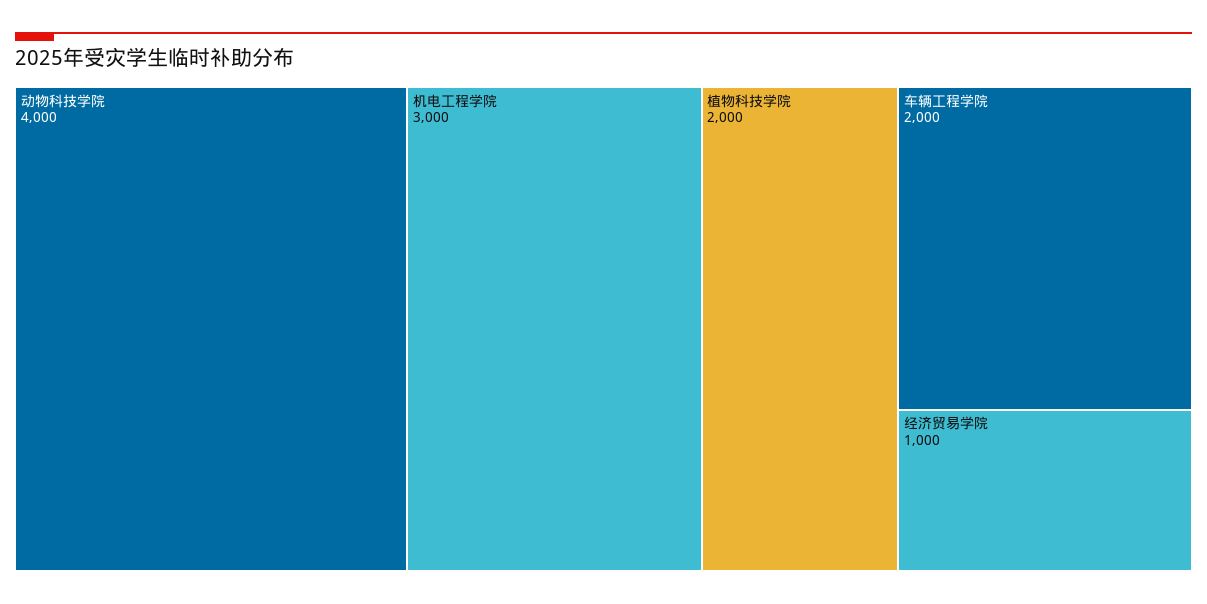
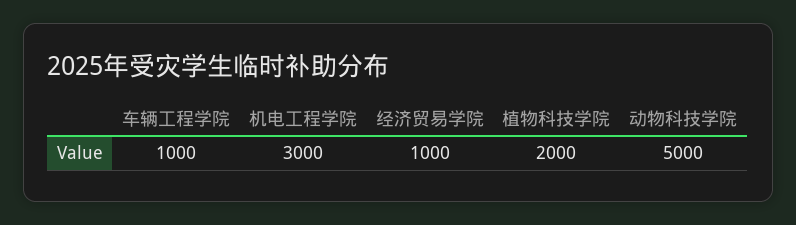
动物科技学院: 4000 -> 5000
车辆工程学院: 2000 -> 1000

